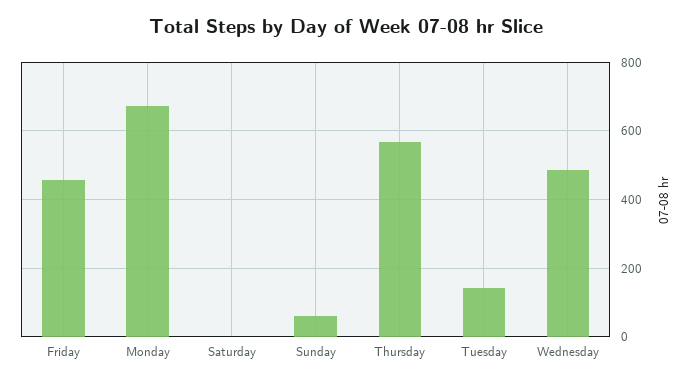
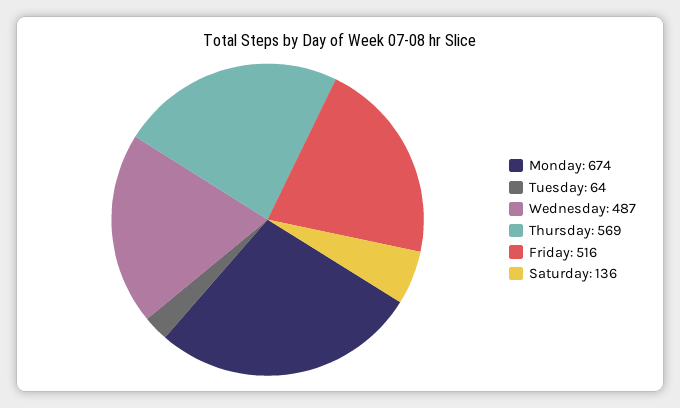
Friday: 460 -> 516
Saturday: 0 -> 136
Sunday: 60 -> none
Tuesday: 140 -> 64

